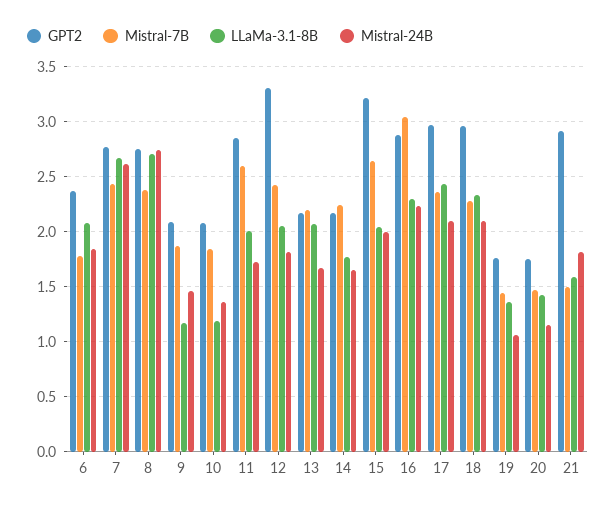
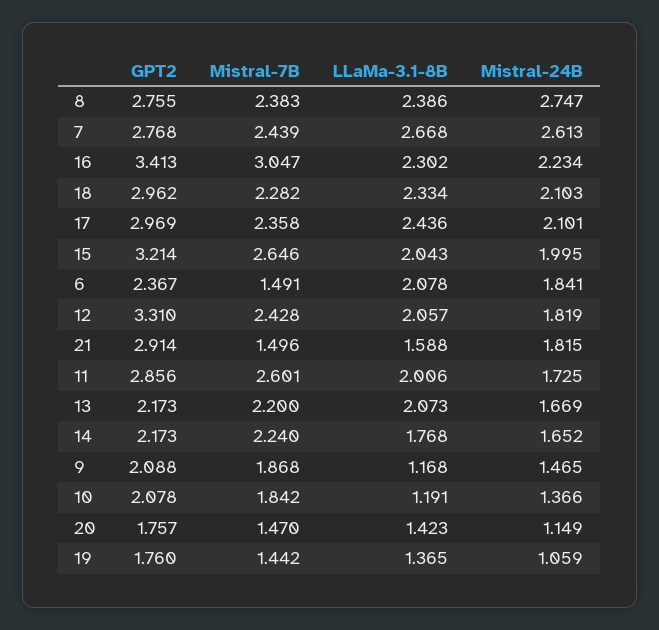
Mistral-7B, 6: 1.8 -> 1.491
LLaMa-3.1-8B, 8: 2.7 -> 2.386
GPT2, 16: 2.9 -> 3.413

